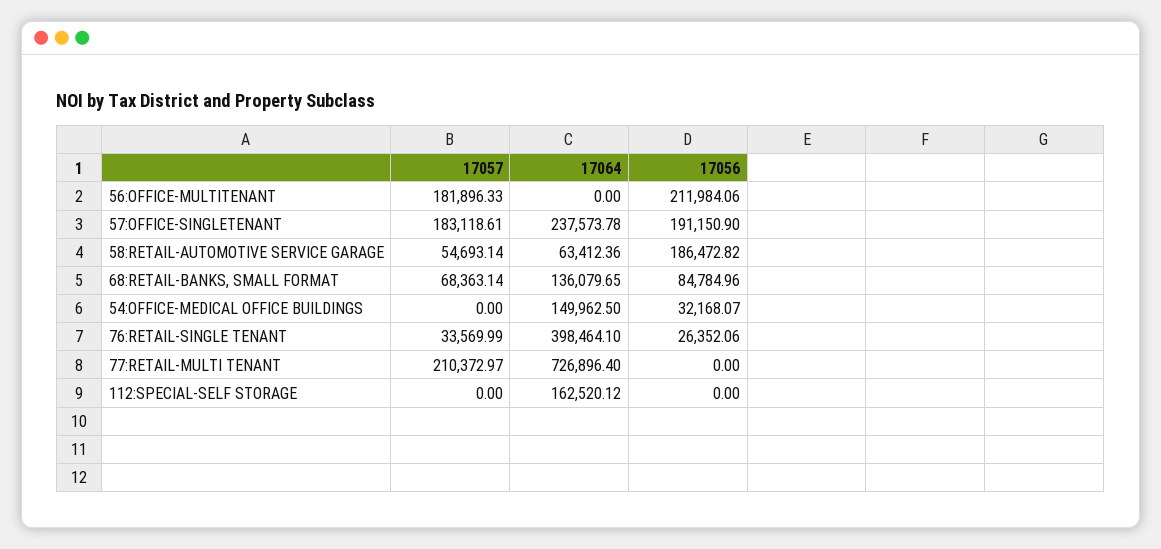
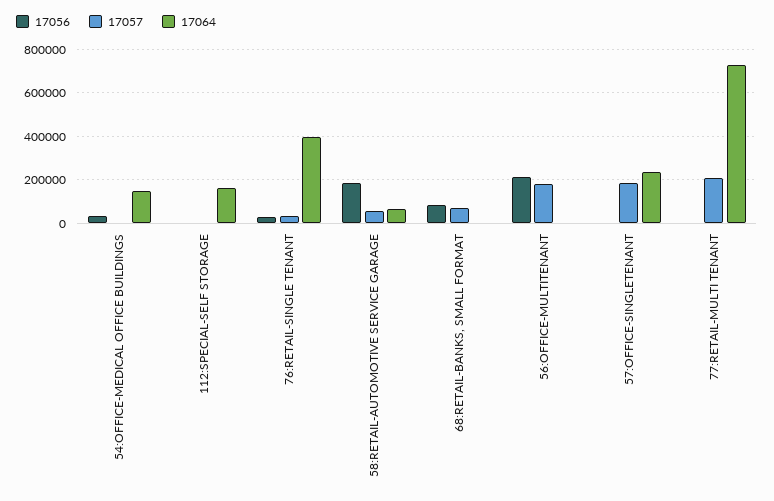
17056, 57:OFFICE-SINGLETENANT: 191150.9 -> 0
17064, 68:RETAIL-BANKS, SMALL FORMAT: 136079.65 -> 0

